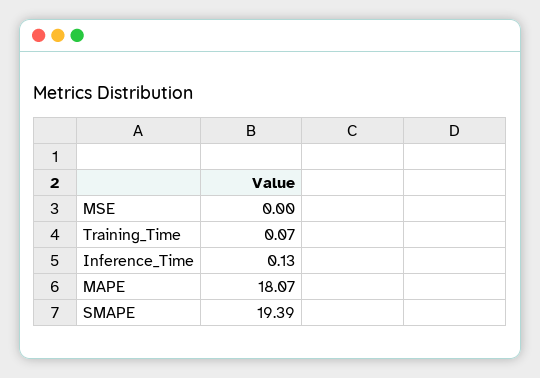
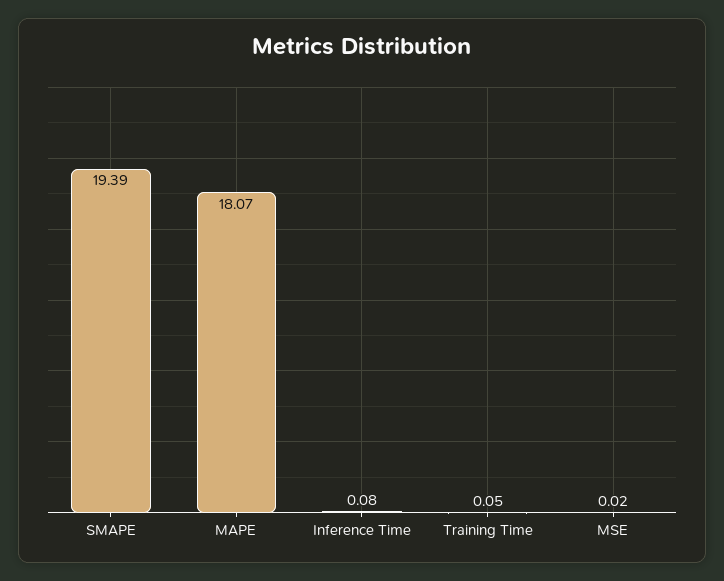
MSE: 0 -> 0.02
Training_Time: 0.07 -> 0.05
Inference_Time: 0.13 -> 0.08

